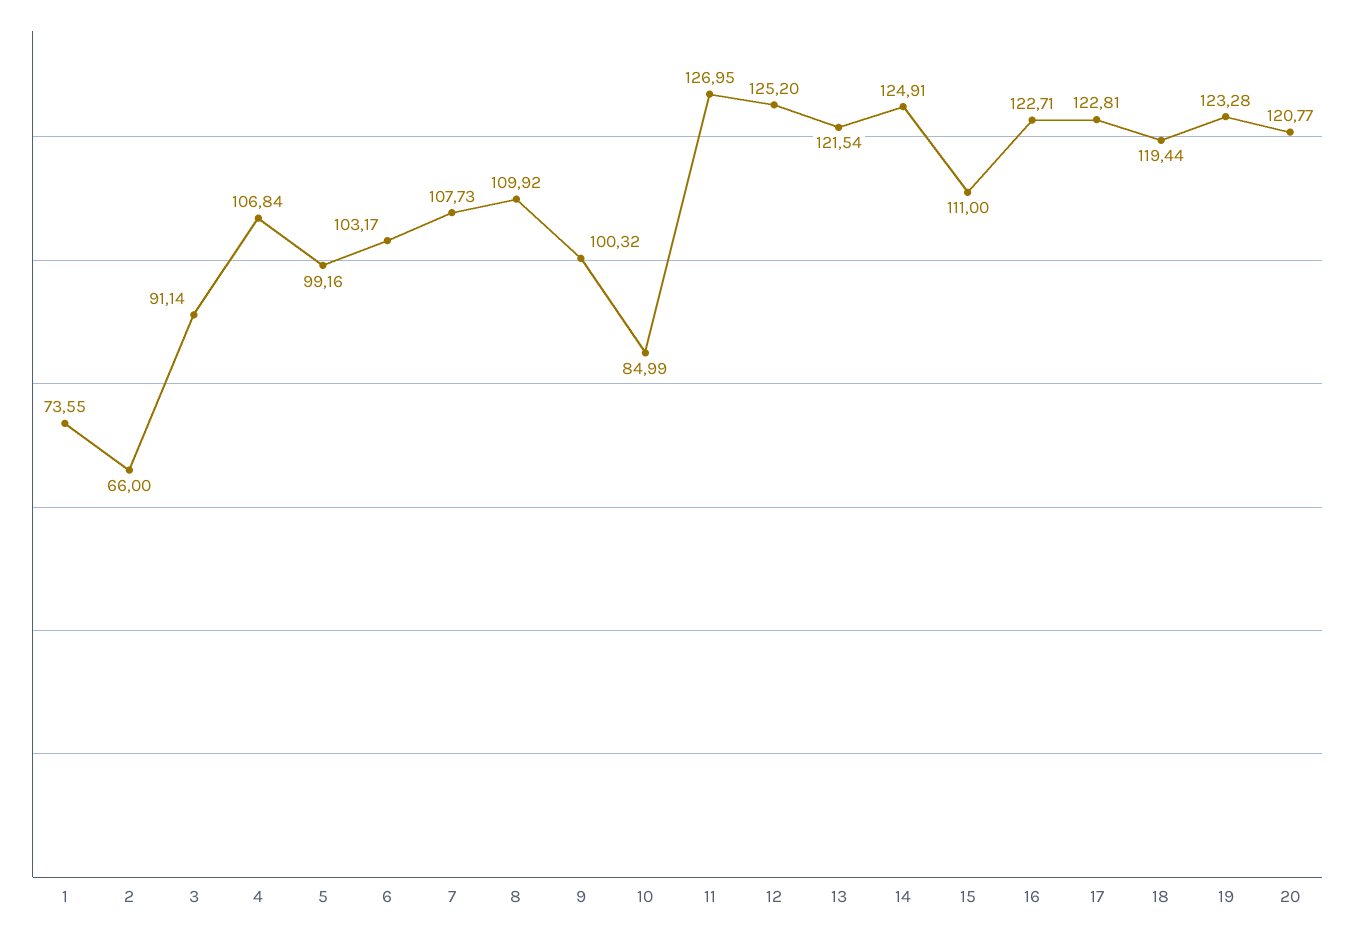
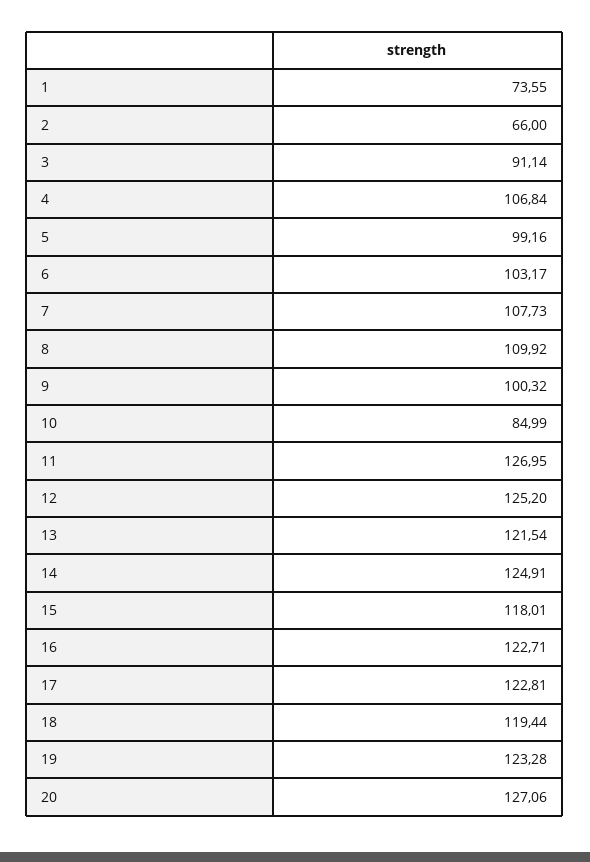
15: 111 -> 118.01
20: 120.77 -> 127.06

